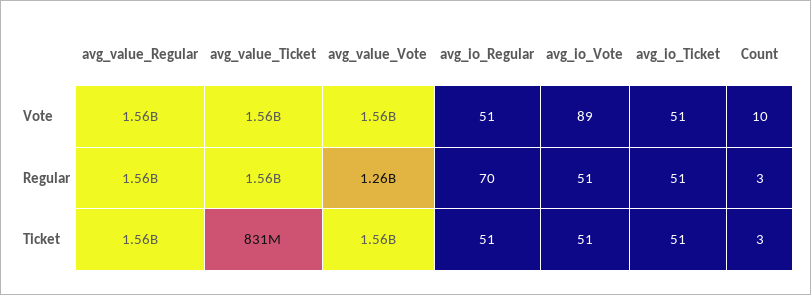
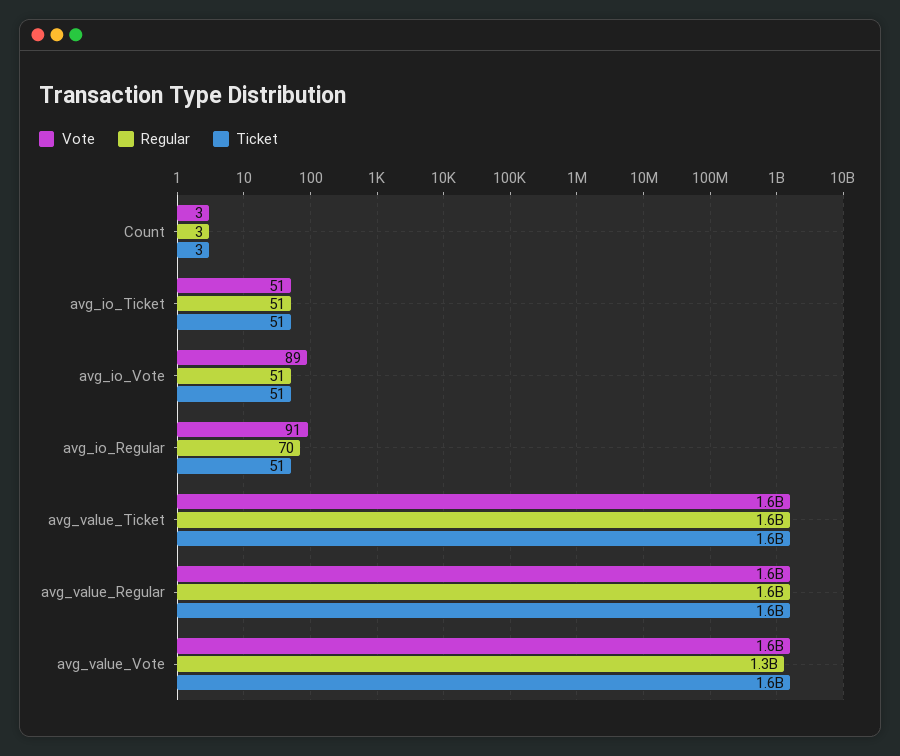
Vote, avg_io_Regular: 51 -> 91
Vote, Count: 10 -> 3
Ticket, avg_value_Ticket: 831000000 -> 1600000000

